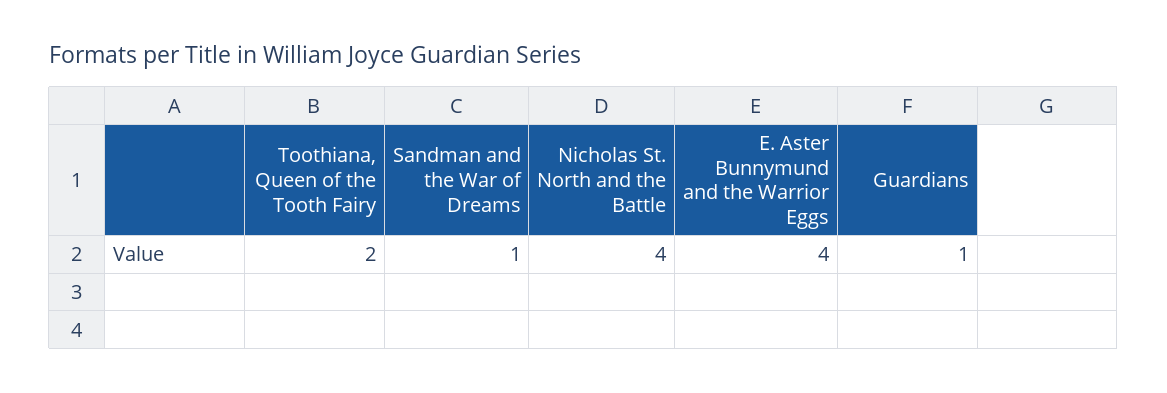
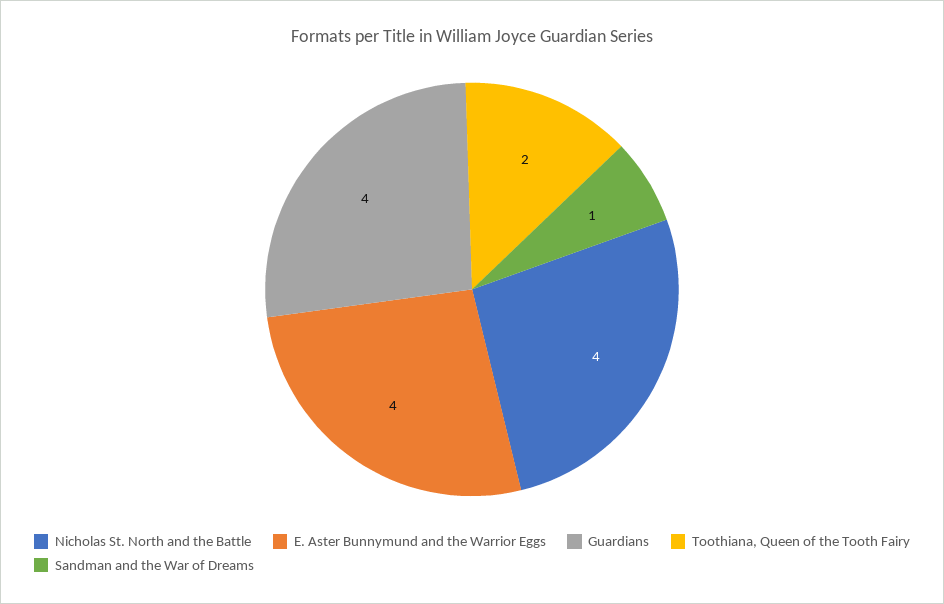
Guardians: 1 -> 4

